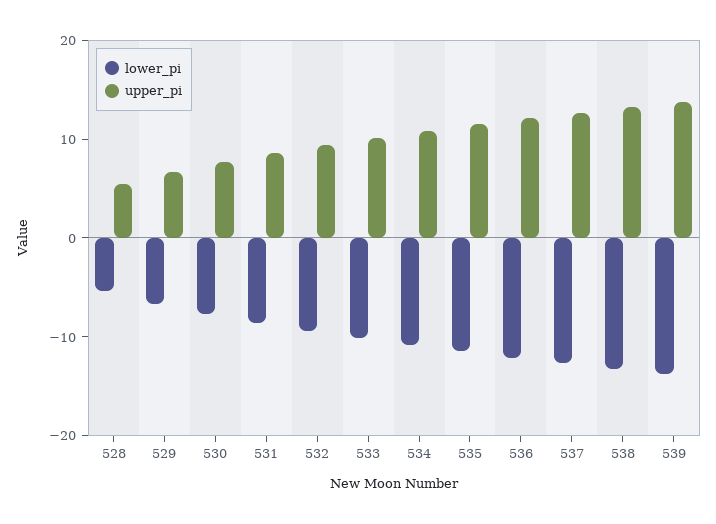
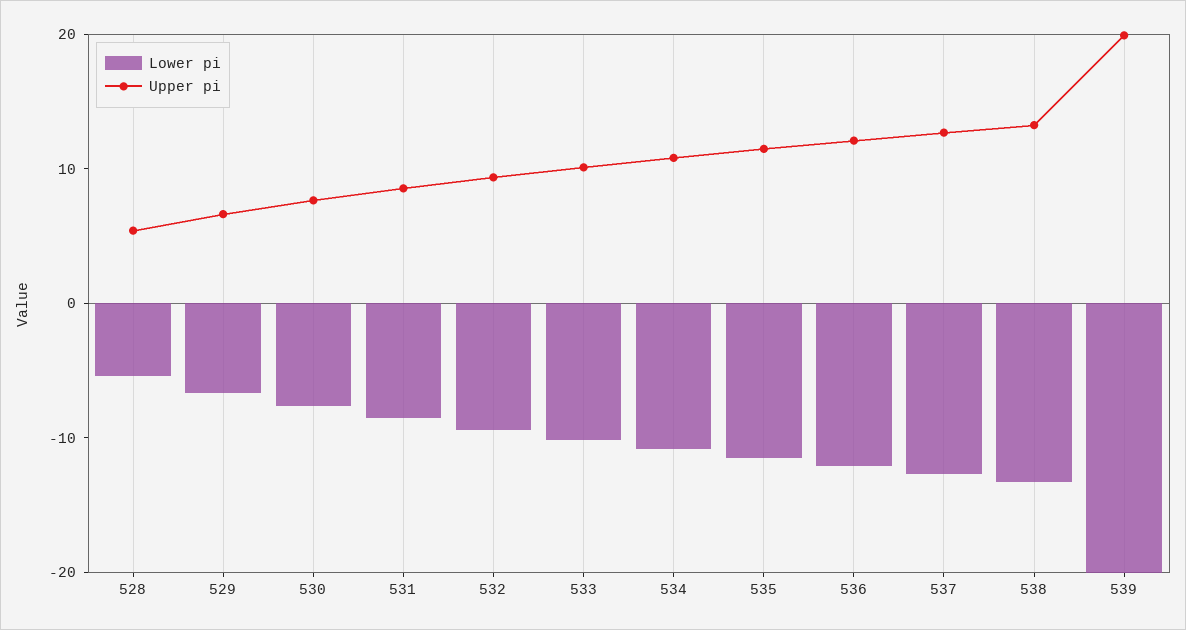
lower_pi, 539: -14 -> -20
upper_pi, 539: 14 -> 20

